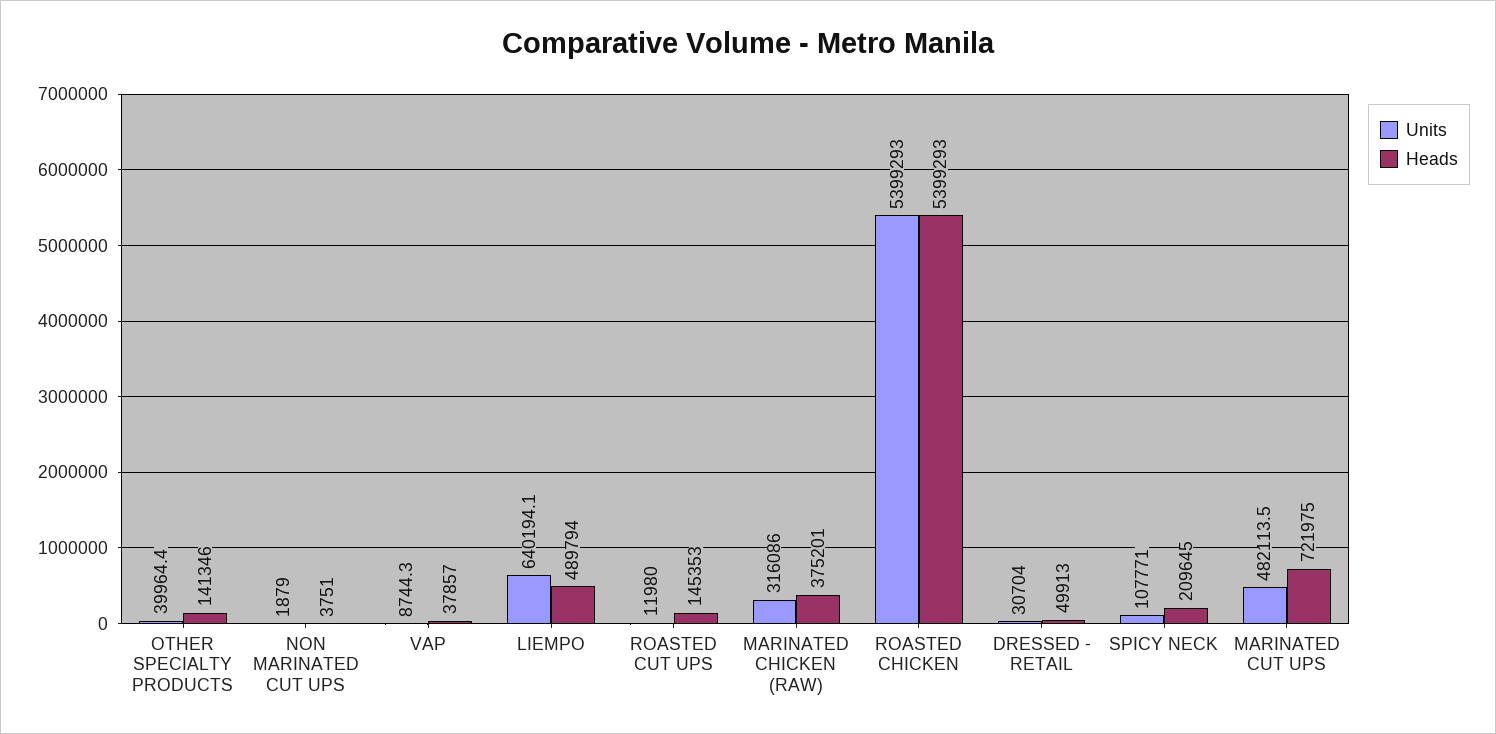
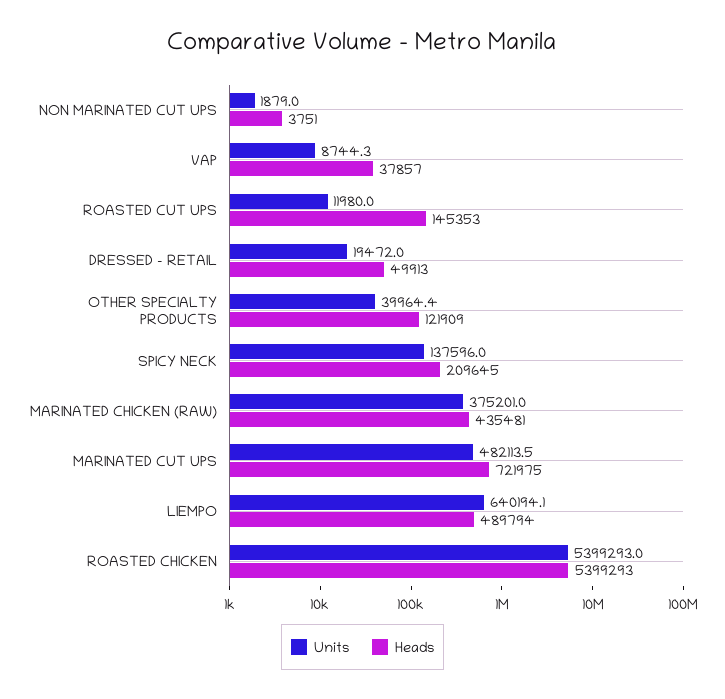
Heads, OTHER SPECIALTY PRODUCTS: 141346 -> 121909
Units, MARINATED CHICKEN (RAW): 316086 -> 375201
Heads, MARINATED CHICKEN (RAW): 375201 -> 435481
Units, DRESSED - RETAIL: 30704 -> 19472
Units, SPICY NECK: 107771 -> 137596

